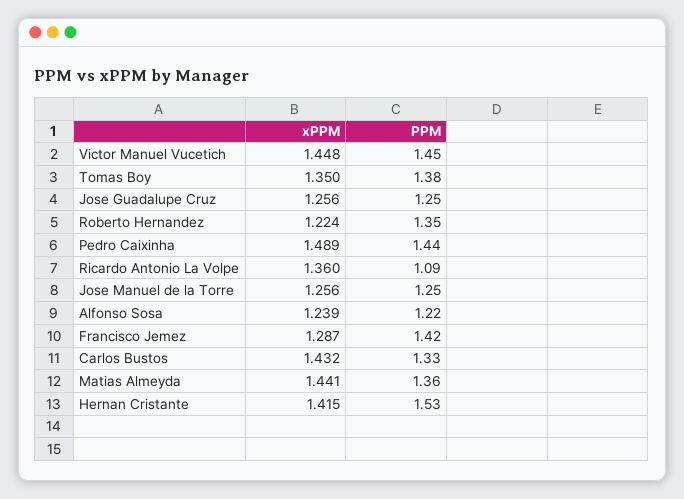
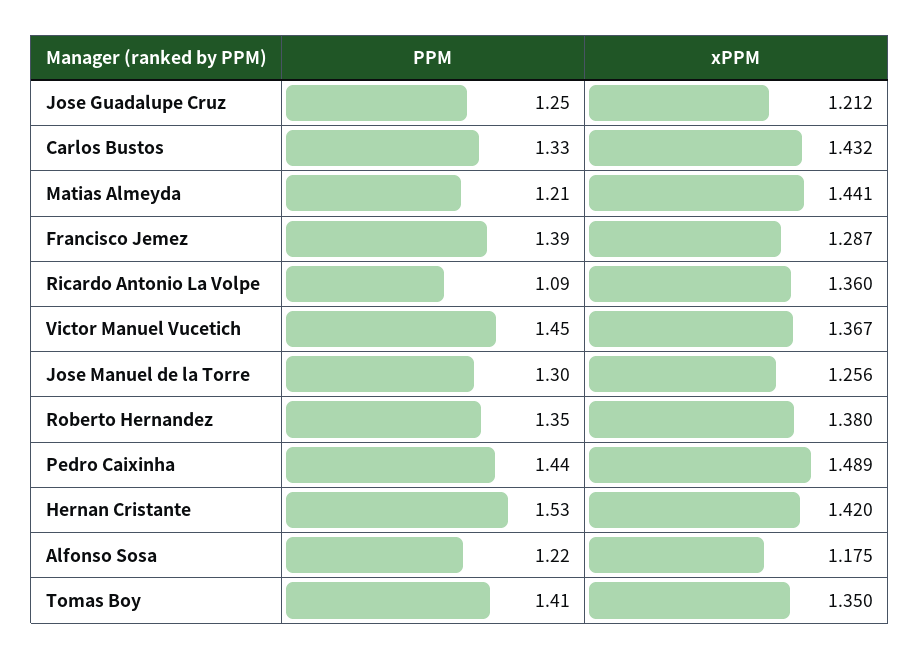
xPPM, Victor Manuel Vucetich: 1.448 -> 1.367
PPM, Tomas Boy: 1.38 -> 1.41
xPPM, Jose Guadalupe Cruz: 1.256 -> 1.212
xPPM, Roberto Hernandez: 1.224 -> 1.38
PPM, Jose Manuel de la Torre: 1.25 -> 1.3
xPPM, Alfonso Sosa: 1.239 -> 1.175
PPM, Francisco Jemez: 1.42 -> 1.39
PPM, Matias Almeyda: 1.36 -> 1.21
xPPM, Hernan Cristante: 1.415 -> 1.42

